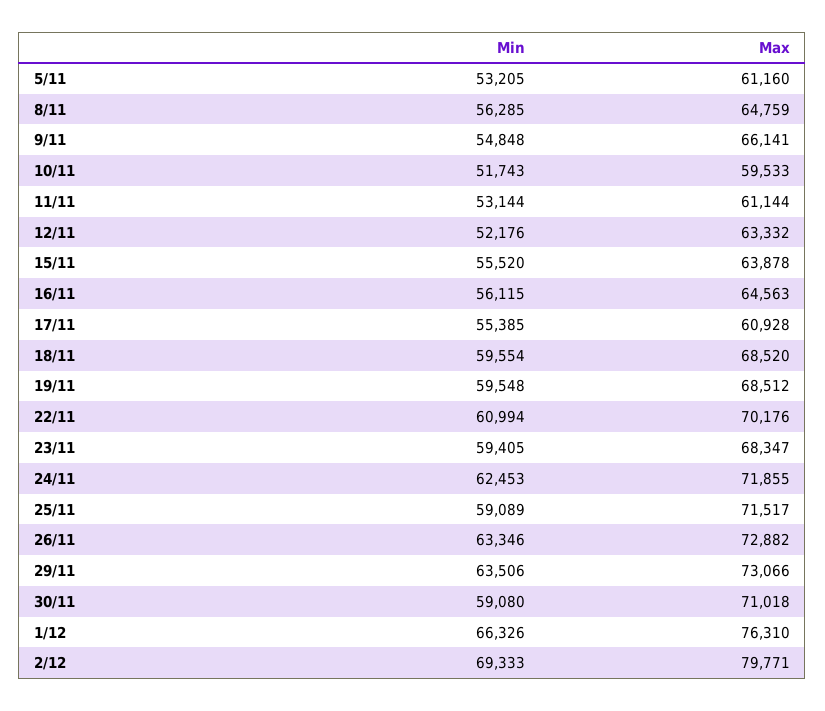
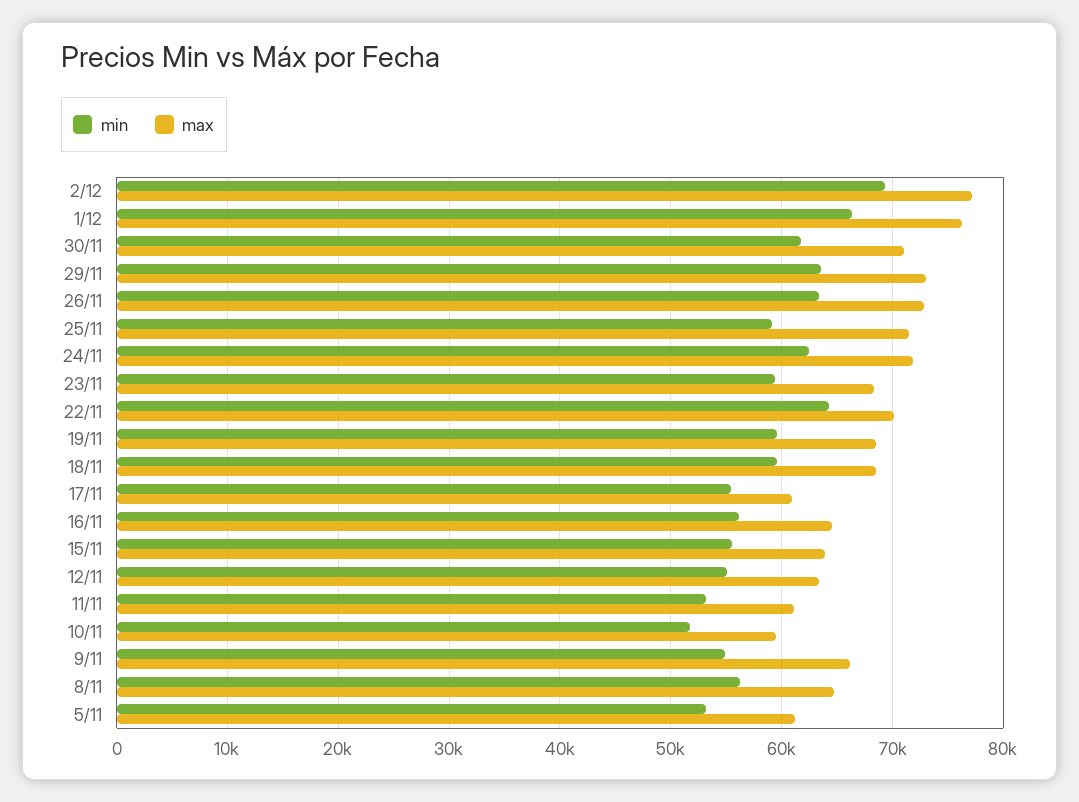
Min, 12/11: 52176 -> 55000
Min, 22/11: 60994 -> 64000
Min, 30/11: 59080 -> 62000
Max, 2/12: 79771 -> 77000

